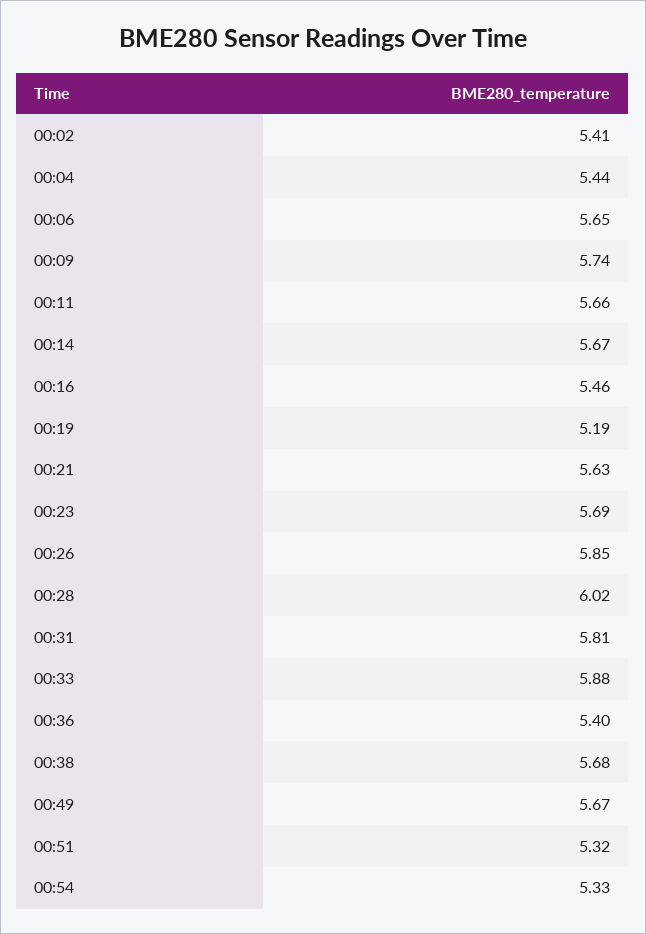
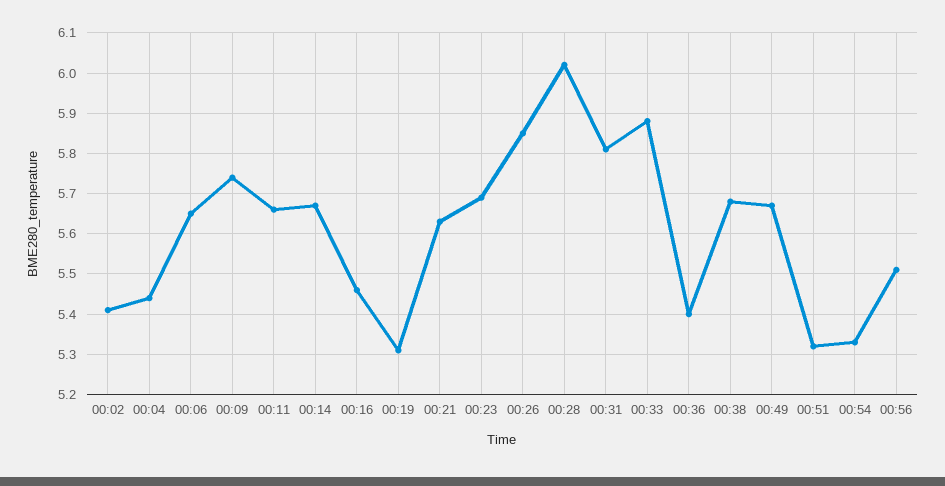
00:19: 5.19 -> 5.3
00:56: none -> 5.5

